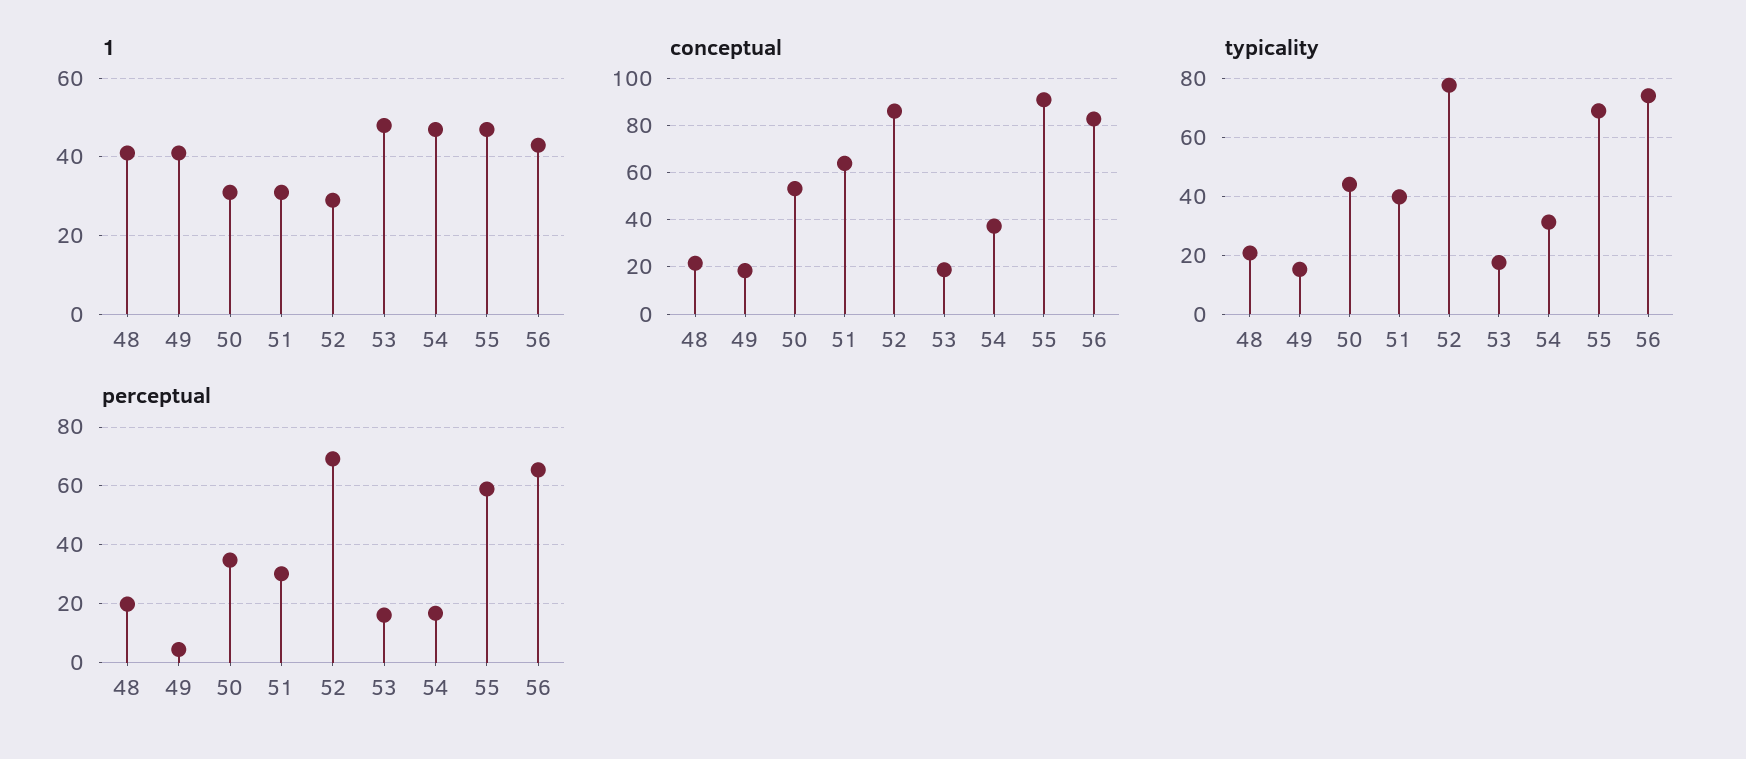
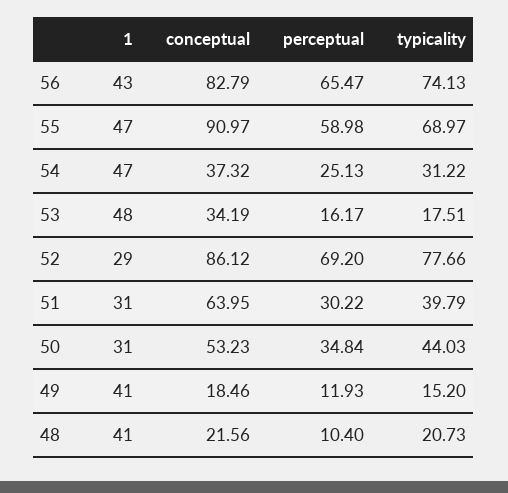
conceptual, 53: 20 -> 34.19
perceptual, 48: 20 -> 10.4
perceptual, 49: 5 -> 11.93
perceptual, 54: 17.5 -> 25.13

